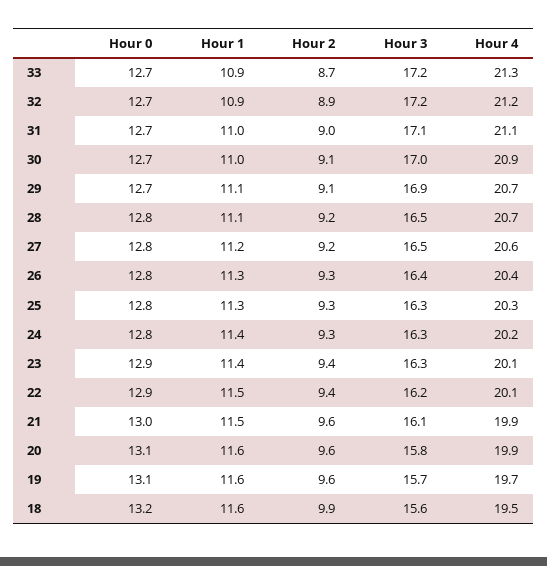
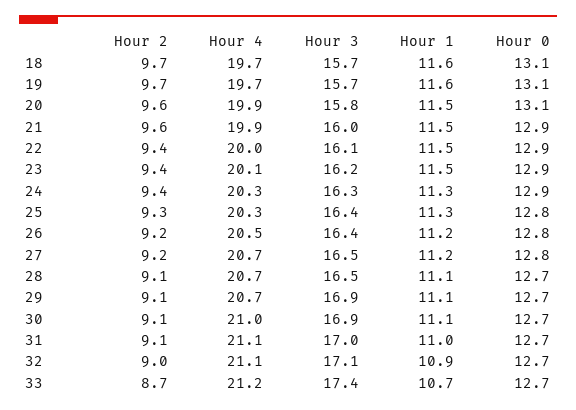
Hour 1, 33: 10.9 -> 10.7
Hour 3, 33: 17.2 -> 17.4
Hour 4, 33: 21.3 -> 21.2
Hour 2, 32: 8.9 -> 9
Hour 3, 32: 17.2 -> 17.1
Hour 4, 32: 21.2 -> 21.1
Hour 2, 31: 9 -> 9.1
Hour 3, 31: 17.1 -> 17
Hour 1, 30: 11 -> 11.1
Hour 3, 30: 17 -> 16.9
Hour 4, 30: 20.9 -> 21
Hour 0, 28: 12.8 -> 12.7
Hour 2, 28: 9.2 -> 9.1
Hour 4, 27: 20.6 -> 20.7
Hour 1, 26: 11.3 -> 11.2
Hour 2, 26: 9.3 -> 9.2
Hour 4, 26: 20.4 -> 20.5
Hour 3, 25: 16.3 -> 16.4
Hour 0, 24: 12.8 -> 12.9
Hour 1, 24: 11.4 -> 11.3
Hour 2, 24: 9.3 -> 9.4
Hour 4, 24: 20.2 -> 20.3
Hour 1, 23: 11.4 -> 11.5
Hour 3, 23: 16.3 -> 16.2
Hour 3, 22: 16.2 -> 16.1
Hour 4, 22: 20.1 -> 20
Hour 0, 21: 13 -> 12.9
Hour 3, 21: 16.1 -> 16
Hour 1, 20: 11.6 -> 11.5
Hour 2, 19: 9.6 -> 9.7
Hour 0, 18: 13.2 -> 13.1
Hour 2, 18: 9.9 -> 9.7
Hour 3, 18: 15.6 -> 15.7
Hour 4, 18: 19.5 -> 19.7

